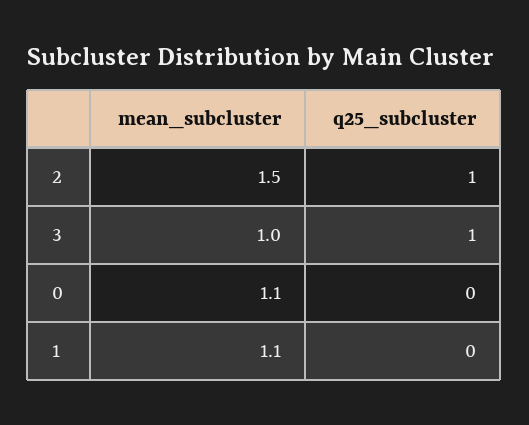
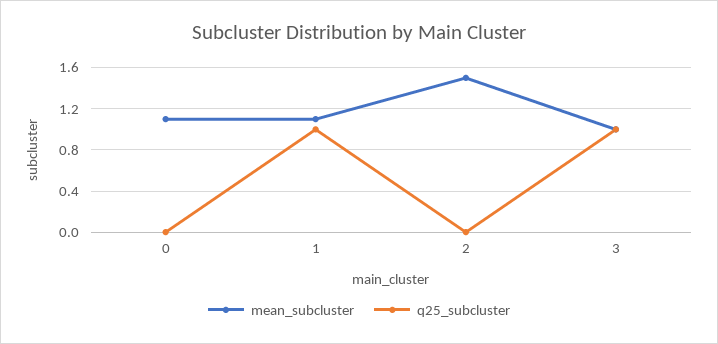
q25_subcluster, 2: 1 -> 0
q25_subcluster, 1: 0 -> 1

